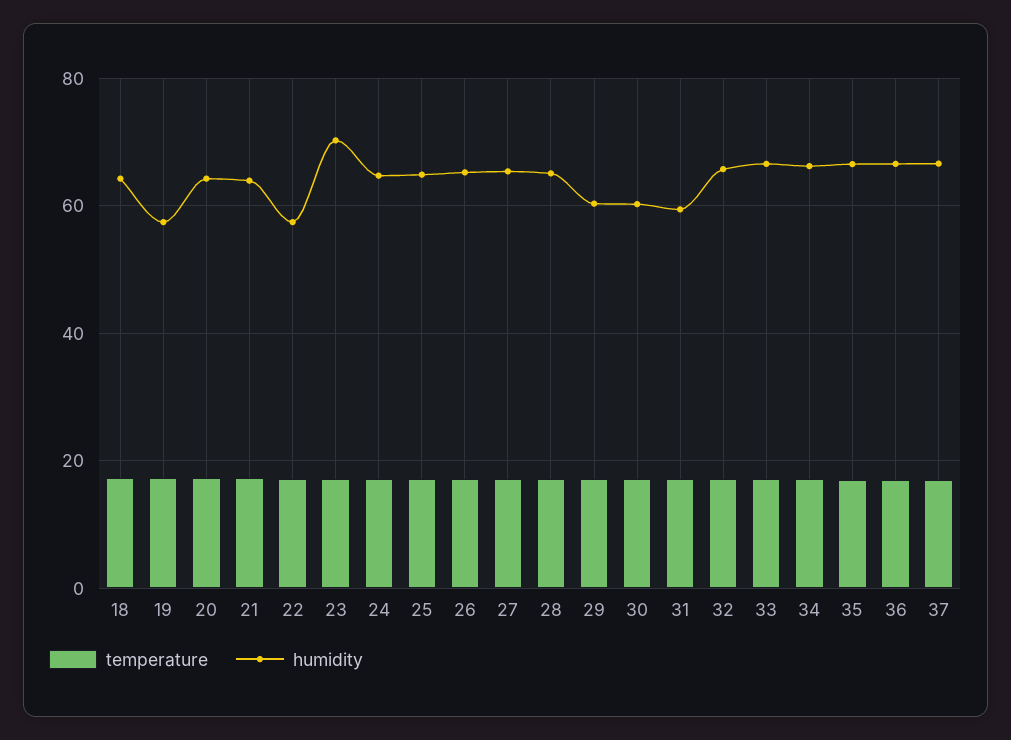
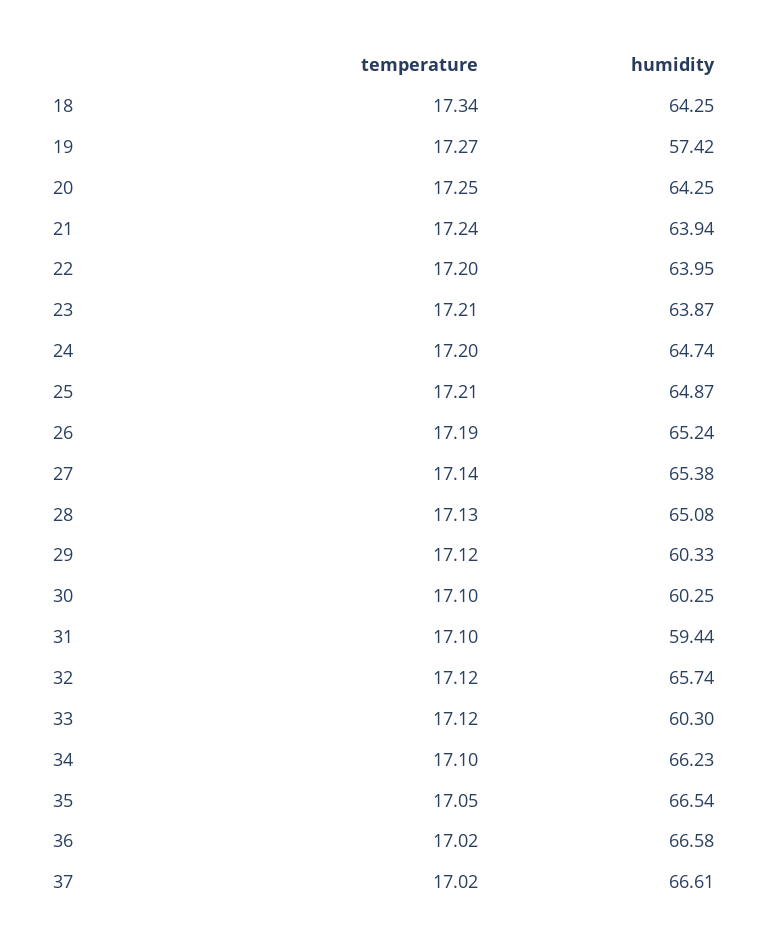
humidity, 22: 58 -> 63.95
humidity, 23: 70 -> 63.87
humidity, 33: 66 -> 60.3

